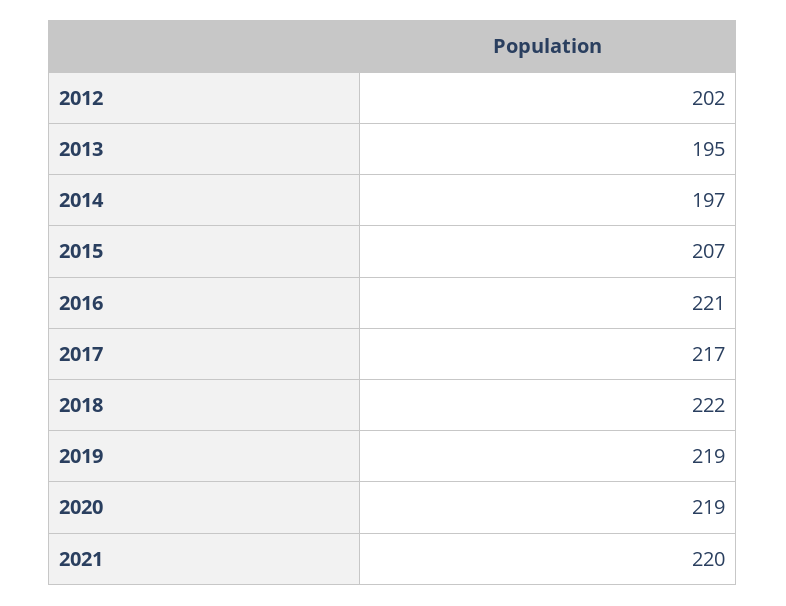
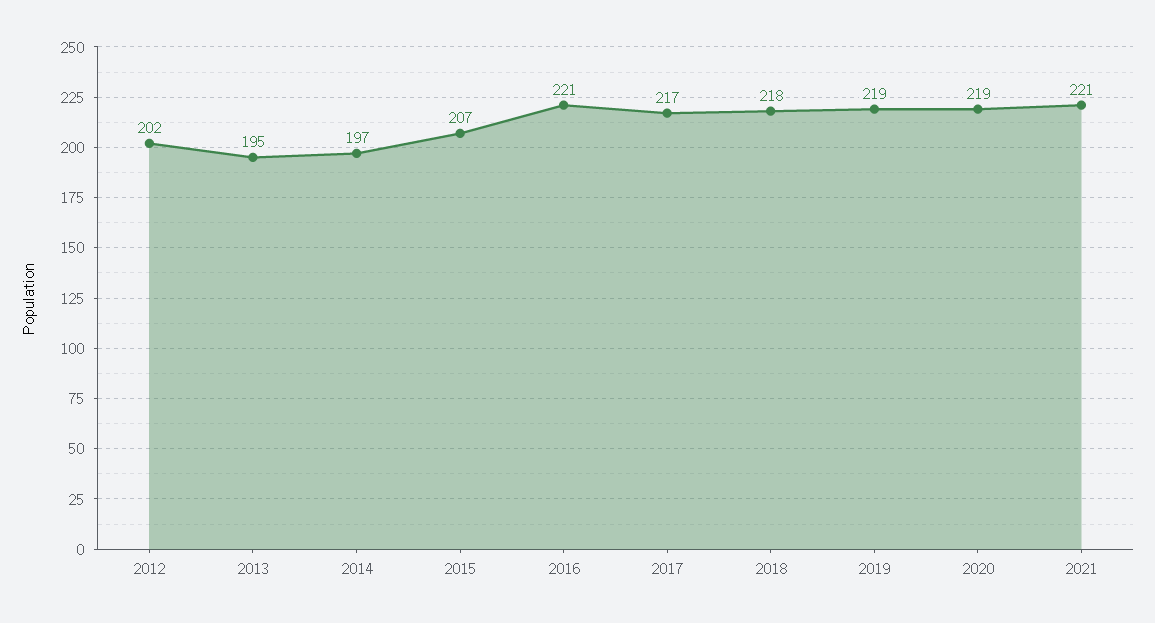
2018: 222 -> 218
2021: 220 -> 221

